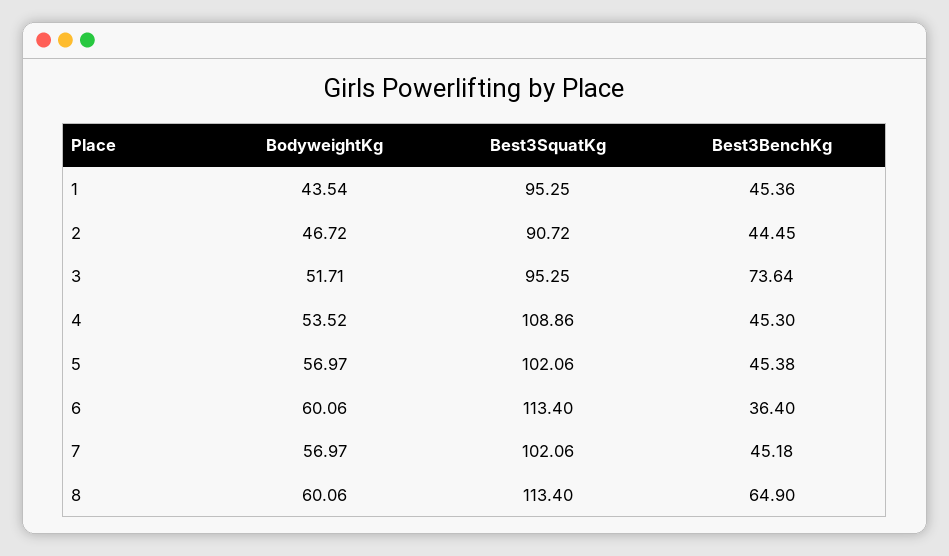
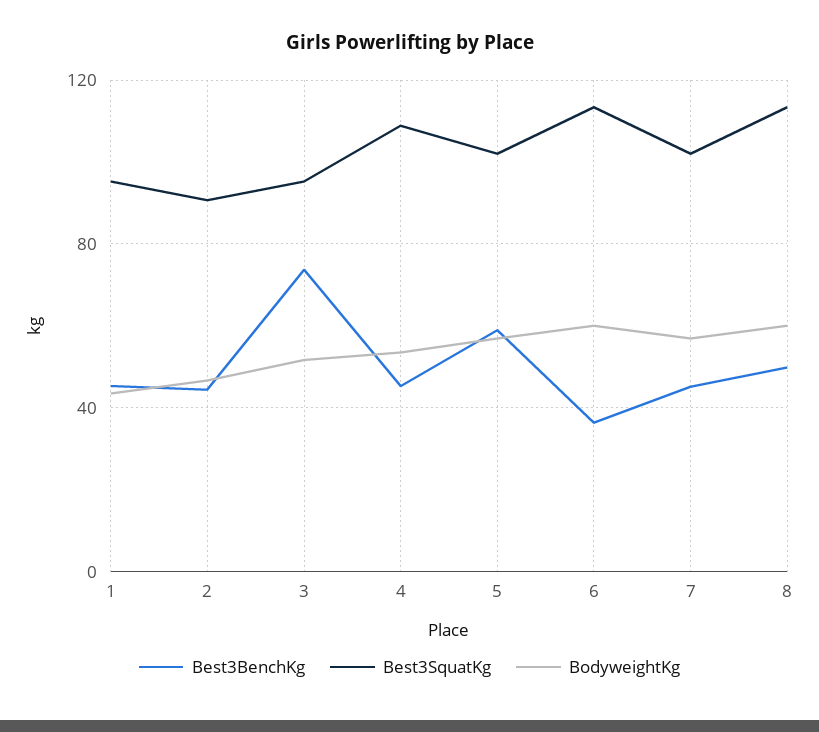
Best3BenchKg, 5: 45.38 -> 60
Best3BenchKg, 8: 64.9 -> 50

